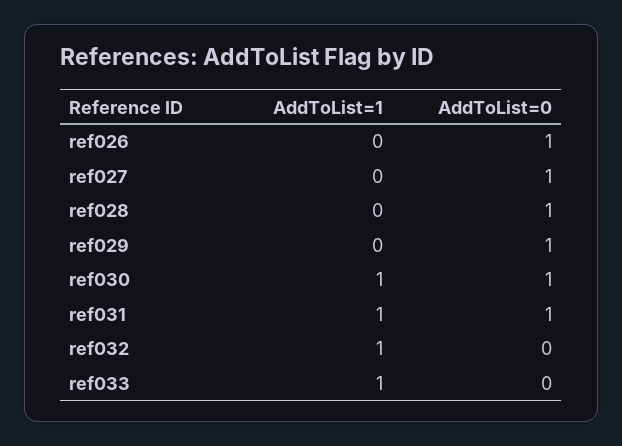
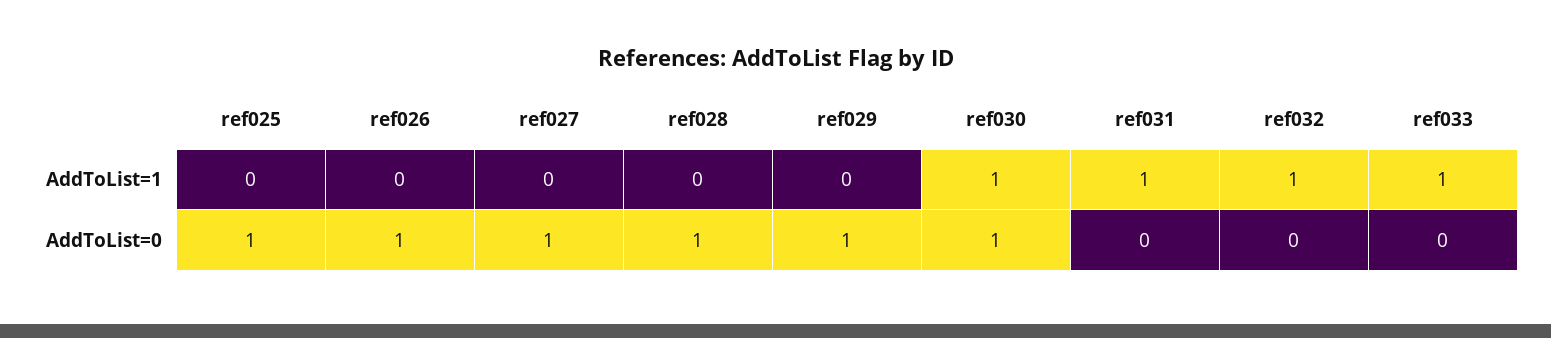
AddToList=0, ref031: 1 -> 0
AddToList=1, ref025: none -> 0
AddToList=0, ref025: none -> 1

